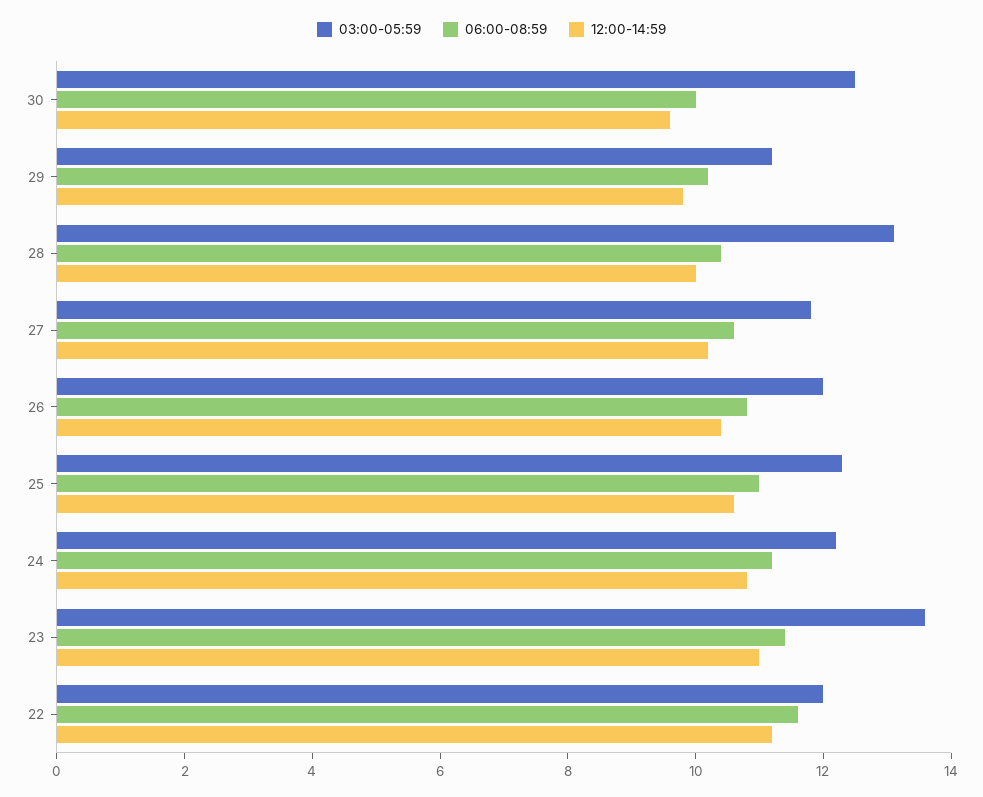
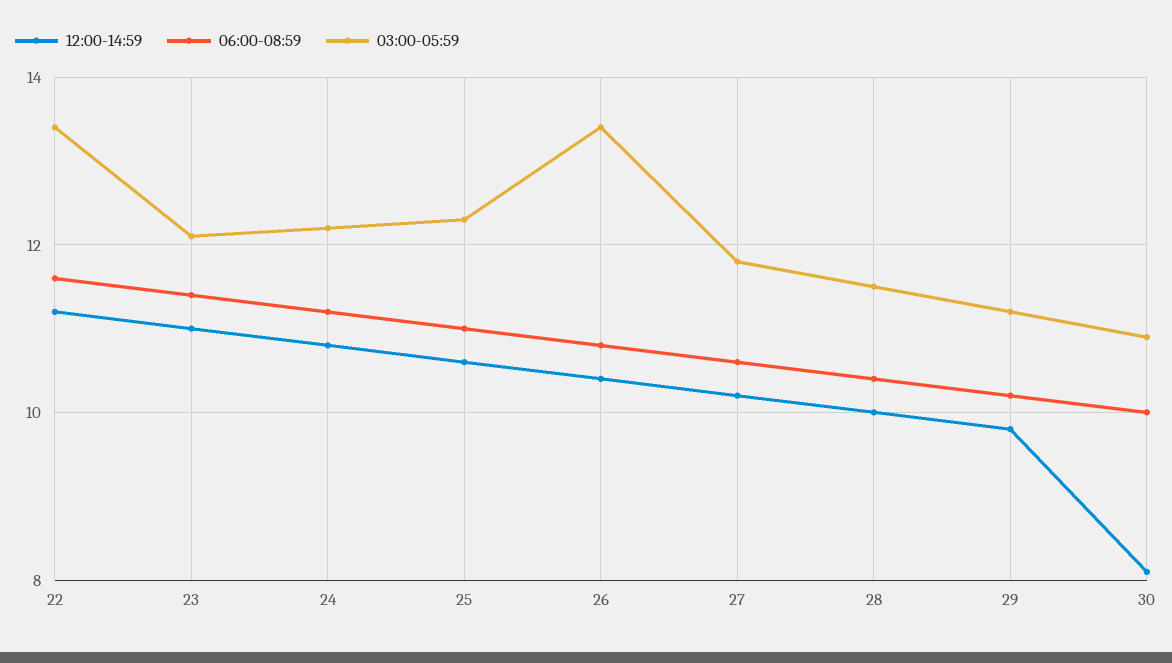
03:00-05:59, 30: 12.5 -> 11
12:00-14:59, 30: 9.5 -> 8
03:00-05:59, 28: 13 -> 11.5
03:00-05:59, 26: 12 -> 13.5
03:00-05:59, 23: 13.5 -> 12
03:00-05:59, 22: 12 -> 13.5

